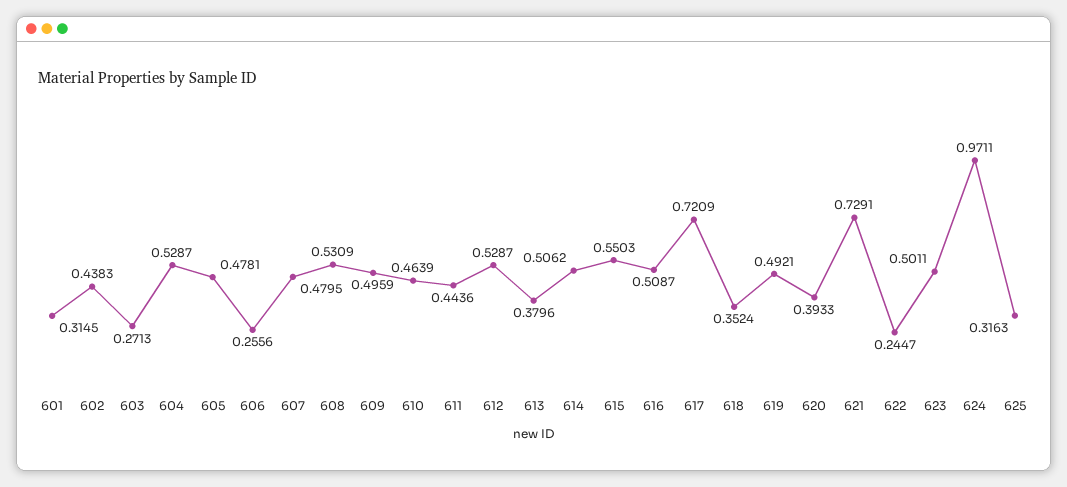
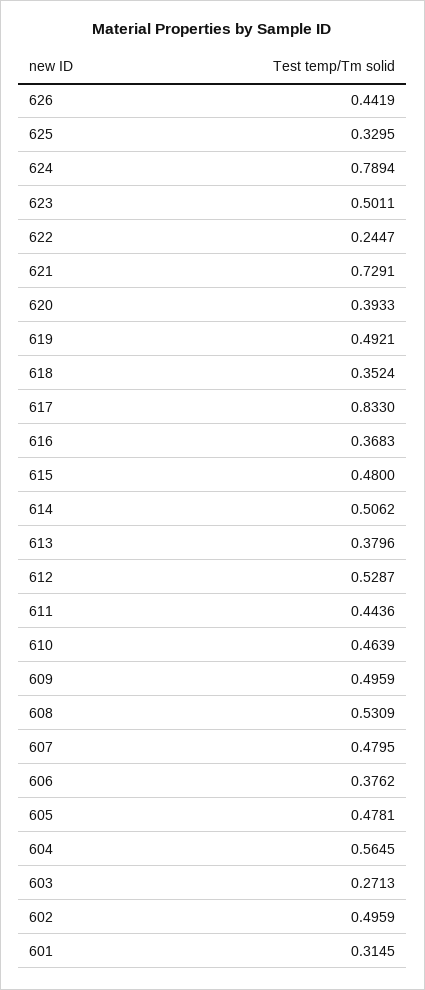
602: 0.4383 -> 0.4959
604: 0.5287 -> 0.5645
606: 0.2556 -> 0.3762
615: 0.5503 -> 0.48
616: 0.5087 -> 0.3683
617: 0.7209 -> 0.833
624: 0.9711 -> 0.7894
625: 0.3163 -> 0.3295
626: none -> 0.4419

